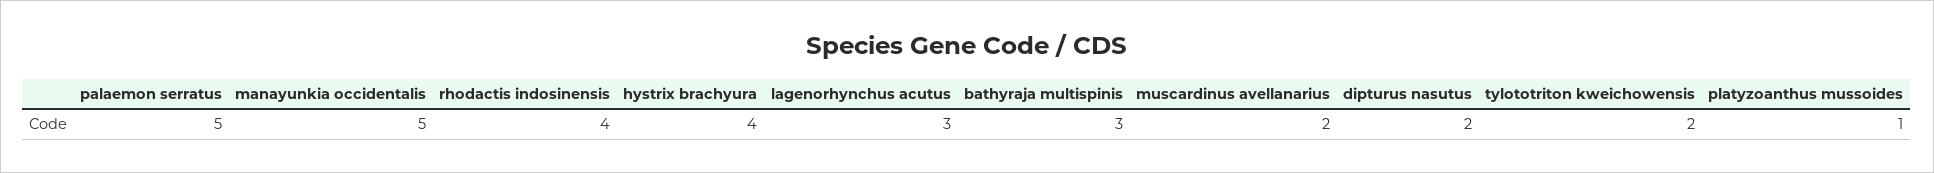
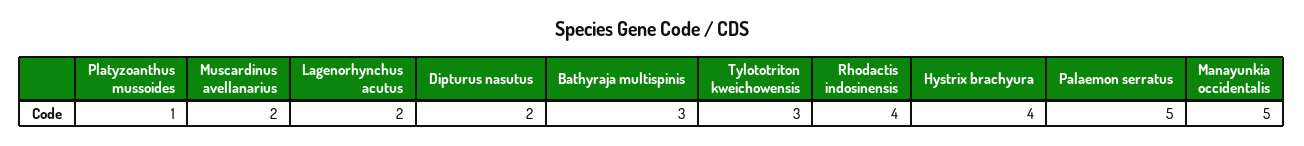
lagenorhynchus acutus: 3 -> 2
tylototriton kweichowensis: 2 -> 3

